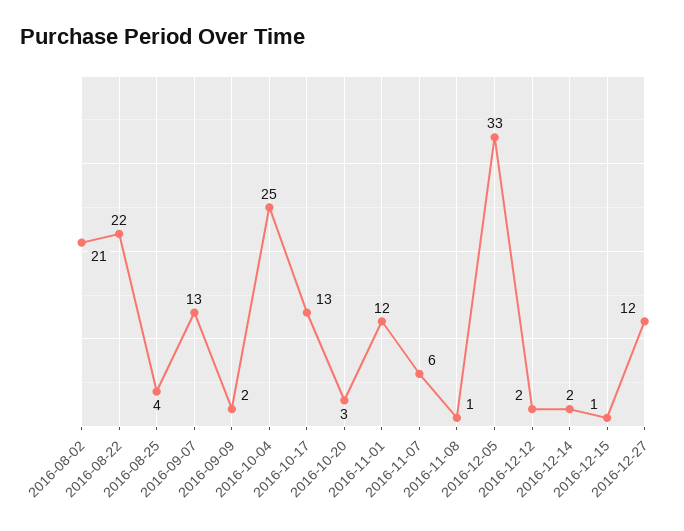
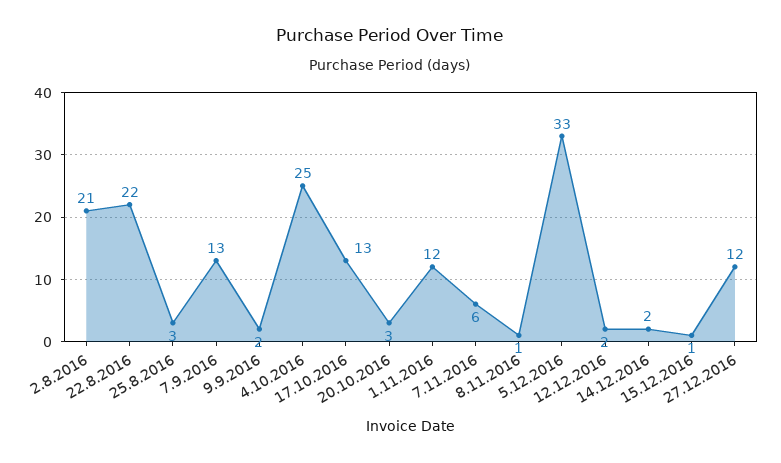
2016-08-25: 4 -> 3

